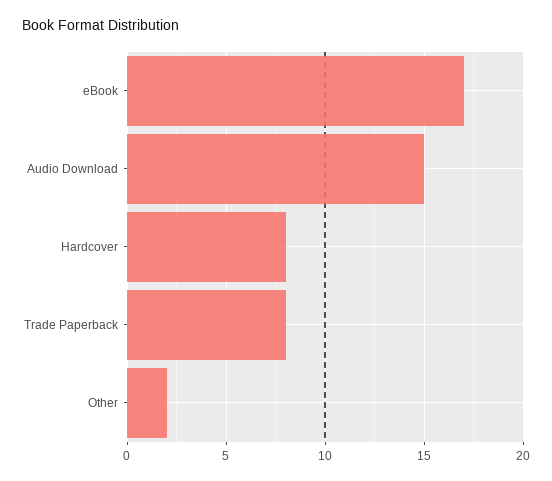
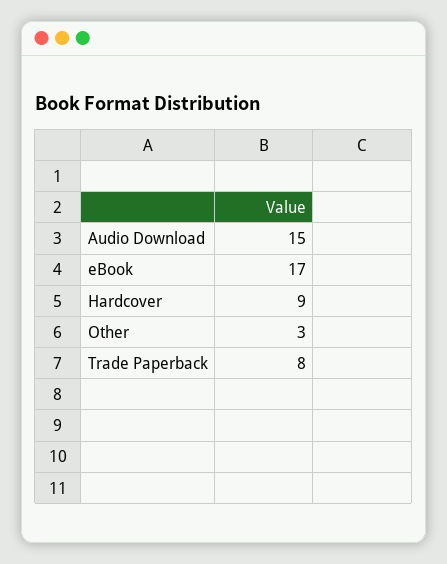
Hardcover: 8 -> 9
Other: 2 -> 3

